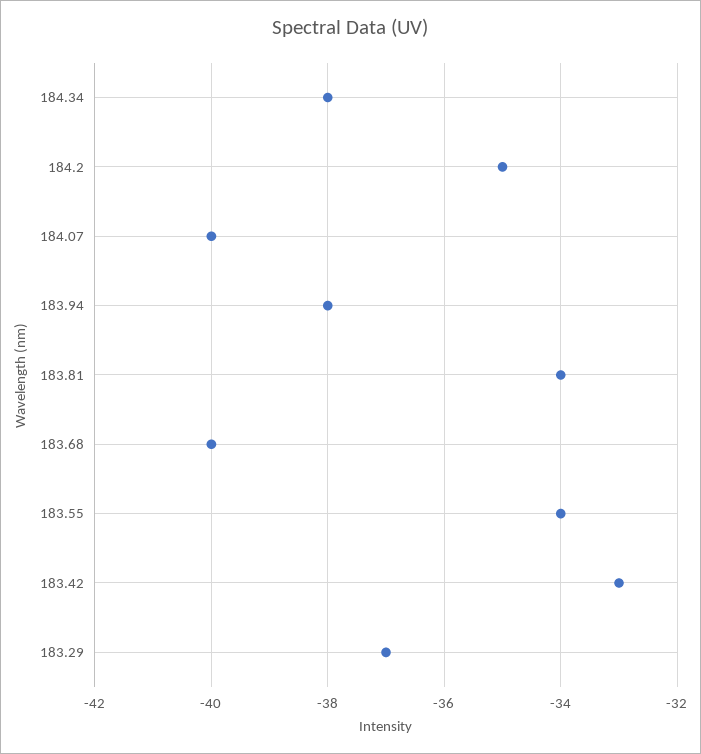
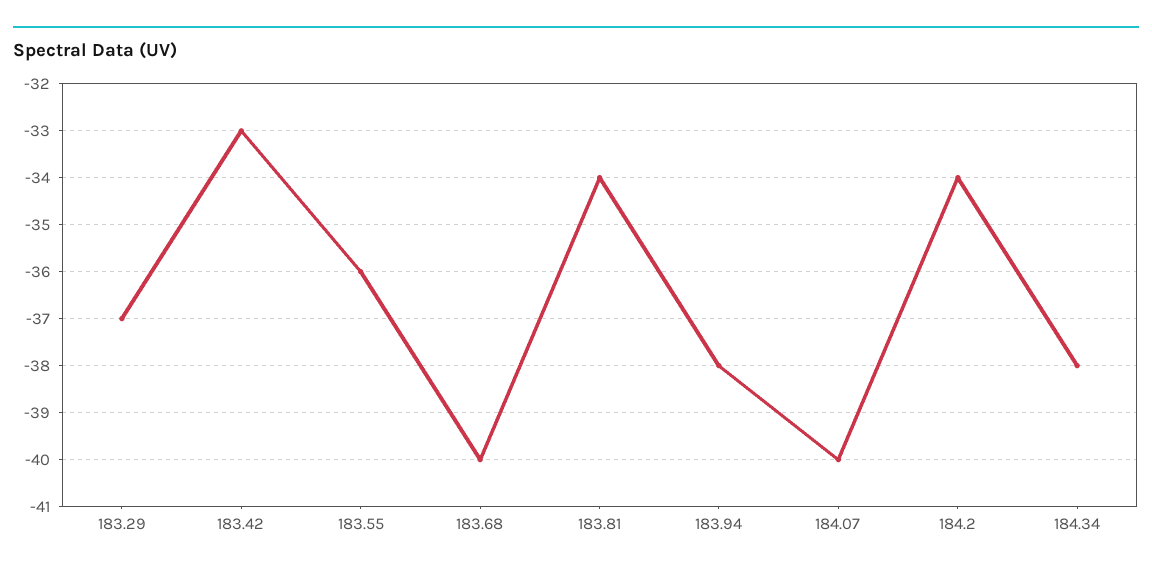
184.2: -35 -> -34
183.55: -34 -> -36

